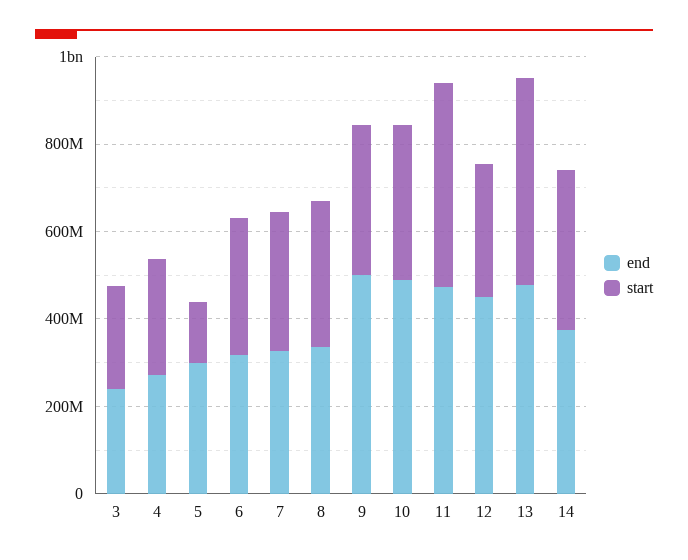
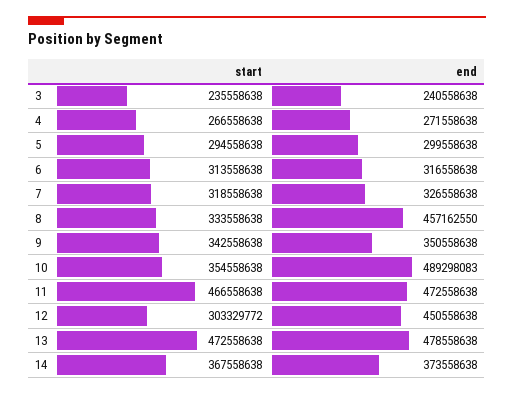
start, 5: 150000000 -> 294558638
end, 8: 350000000 -> 457162550
end, 9: 500000000 -> 350558638

